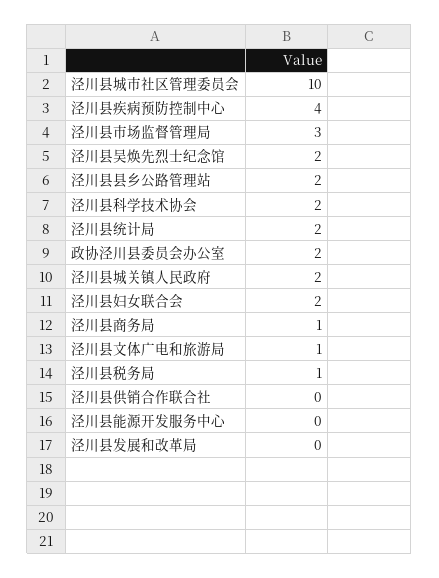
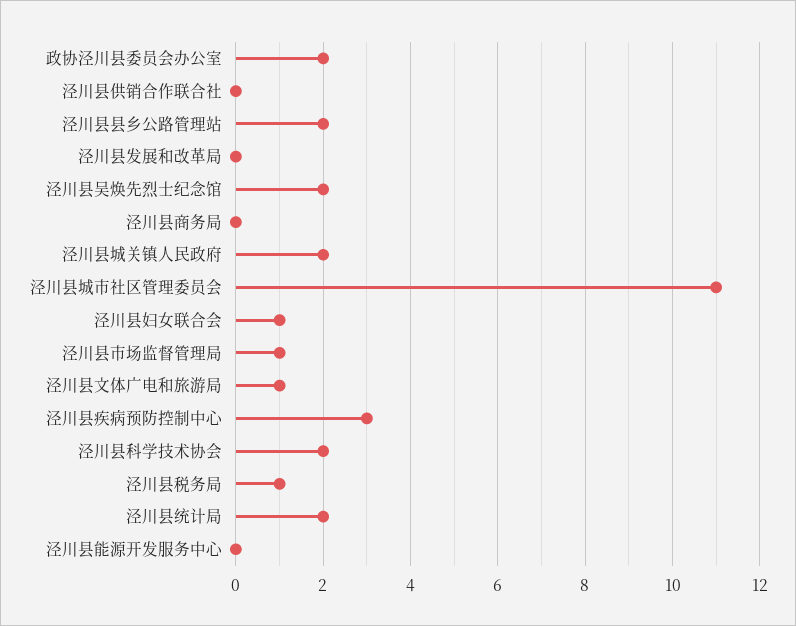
泾川县城市社区管理委员会: 10 -> 11
泾川县疾病预防控制中心: 4 -> 3
泾川县市场监督管理局: 3 -> 1
泾川县妇女联合会: 2 -> 1
泾川县商务局: 1 -> 0

